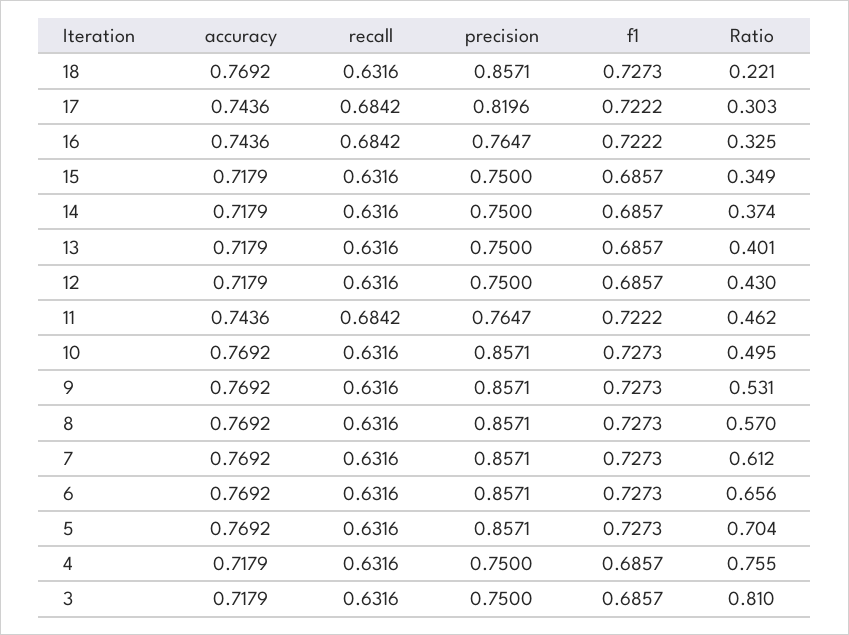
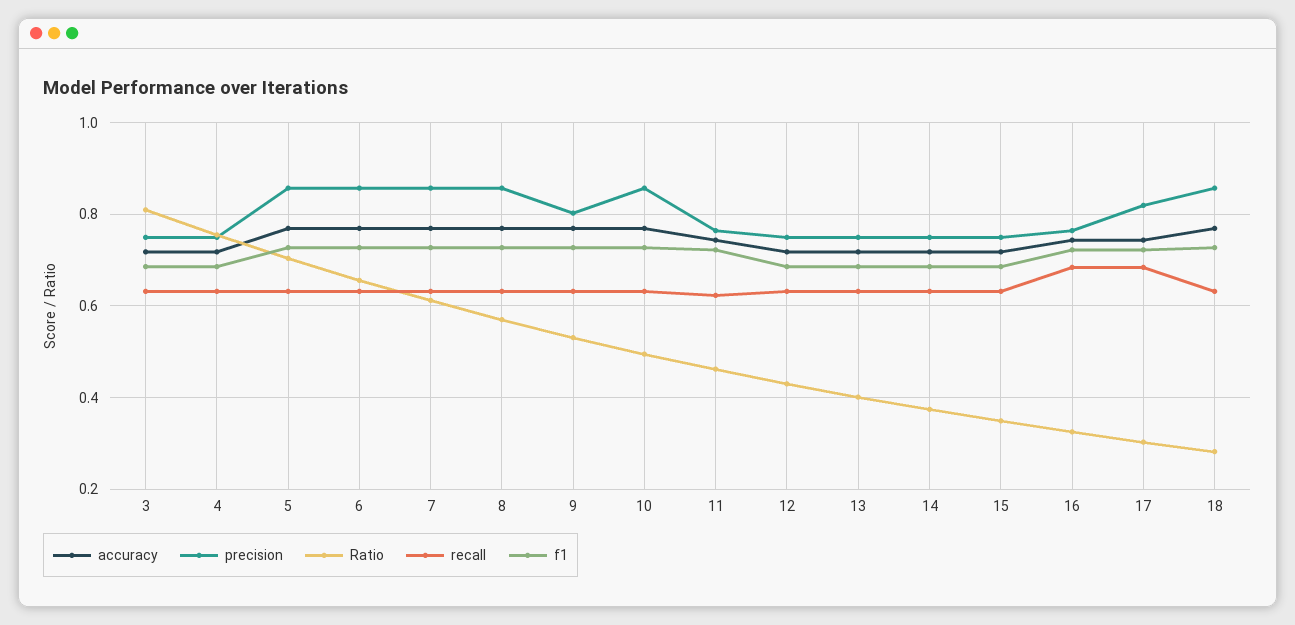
Ratio, 18: 0.221 -> 0.28
recall, 11: 0.6842 -> 0.62
precision, 9: 0.8571 -> 0.8

